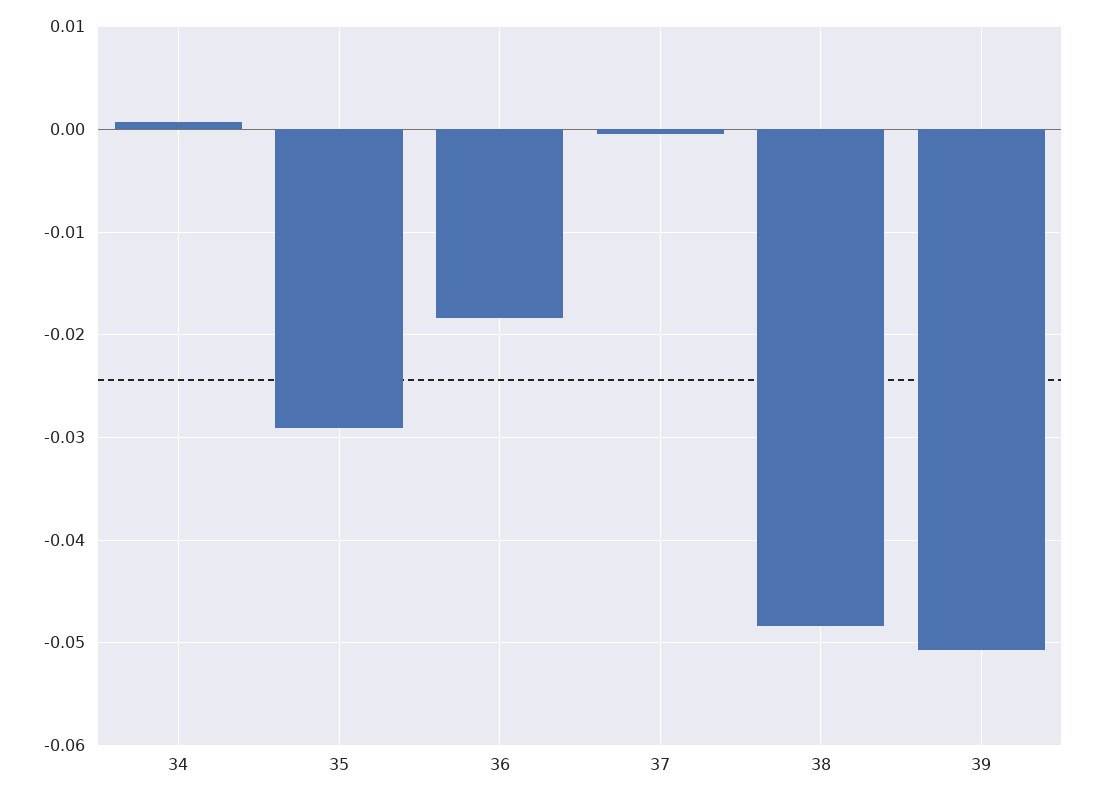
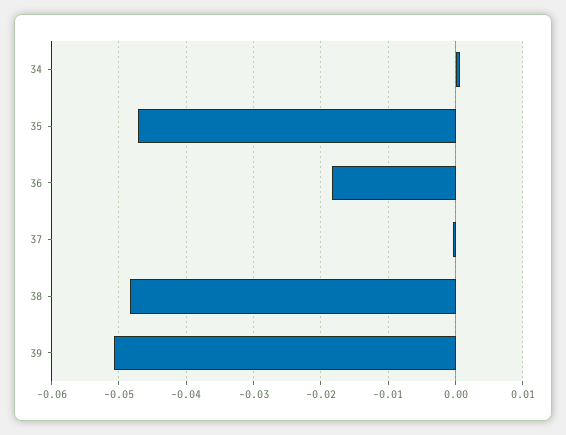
35: -0.029 -> -0.047

